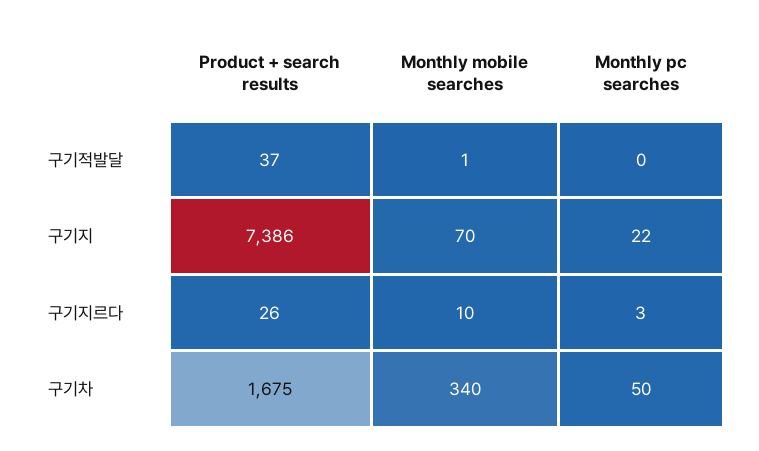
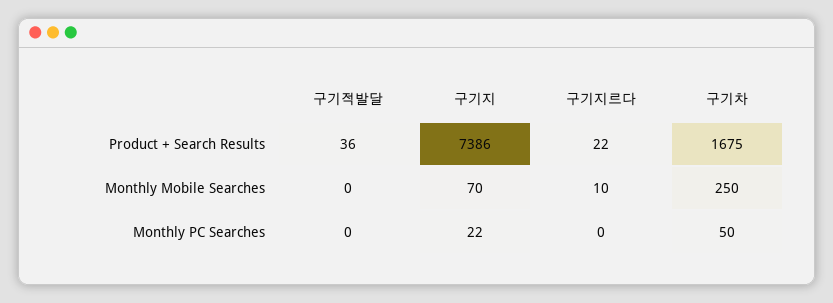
Product + search results, 구기적발달: 37 -> 36
Monthly mobile searches, 구기적발달: 1 -> 0
Product + search results, 구기지르다: 26 -> 22
Monthly pc searches, 구기지르다: 3 -> 0
Monthly mobile searches, 구기차: 340 -> 250

